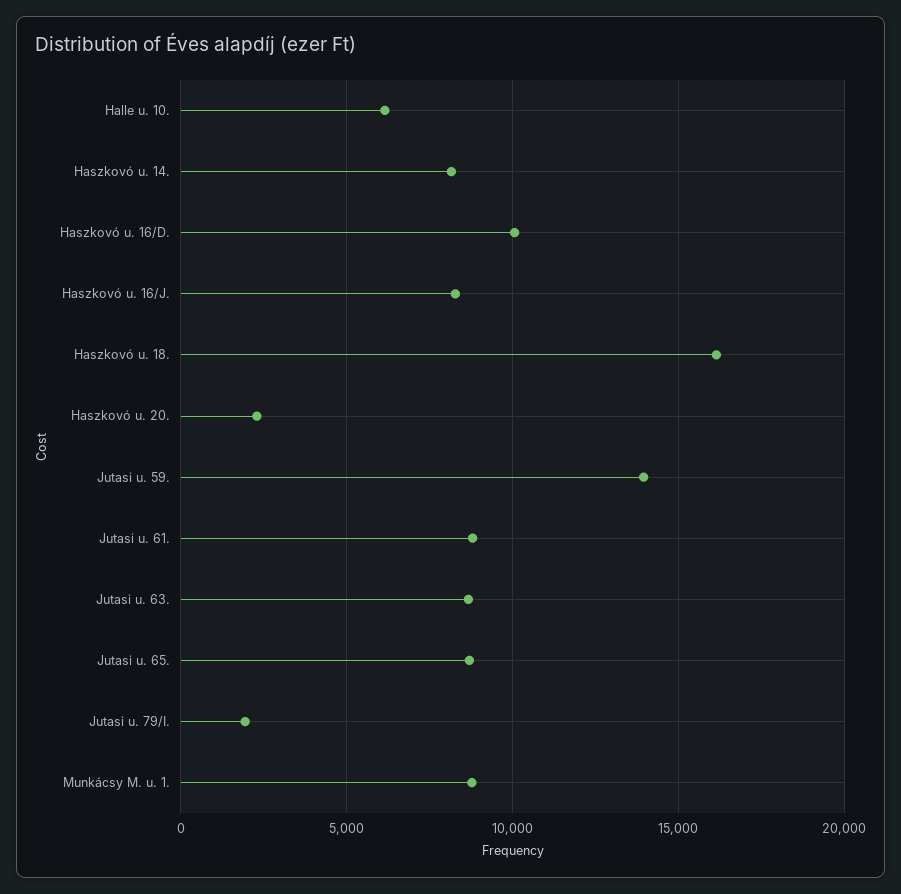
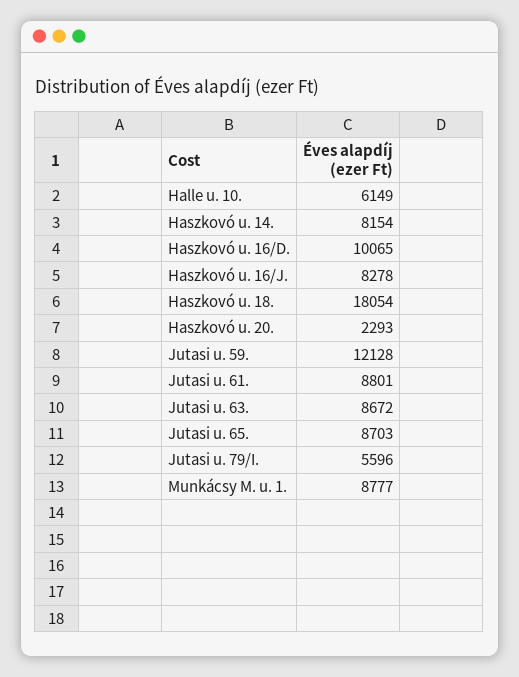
Haszkovó u. 18.: 16000 -> 18054
Jutasi u. 59.: 14000 -> 12128
Jutasi u. 79/I.: 2000 -> 5596

